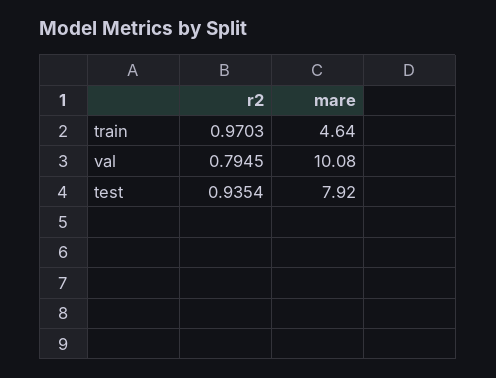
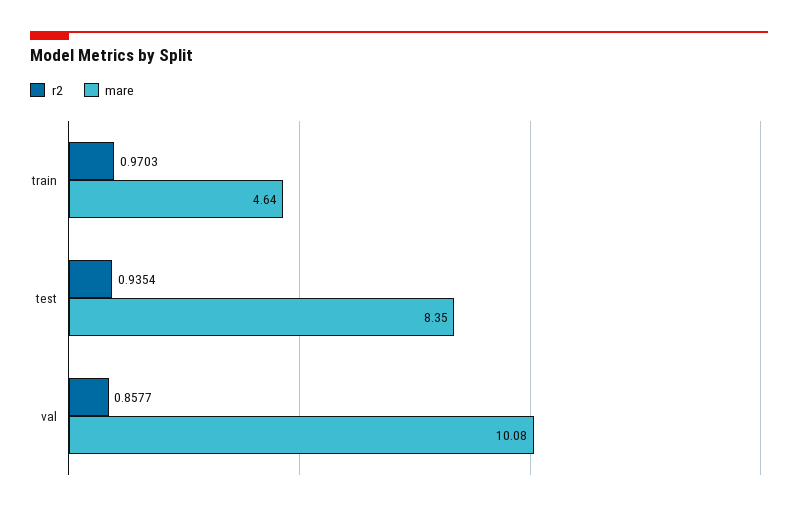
r2, val: 0.7945 -> 0.8577
mare, test: 7.92 -> 8.35

